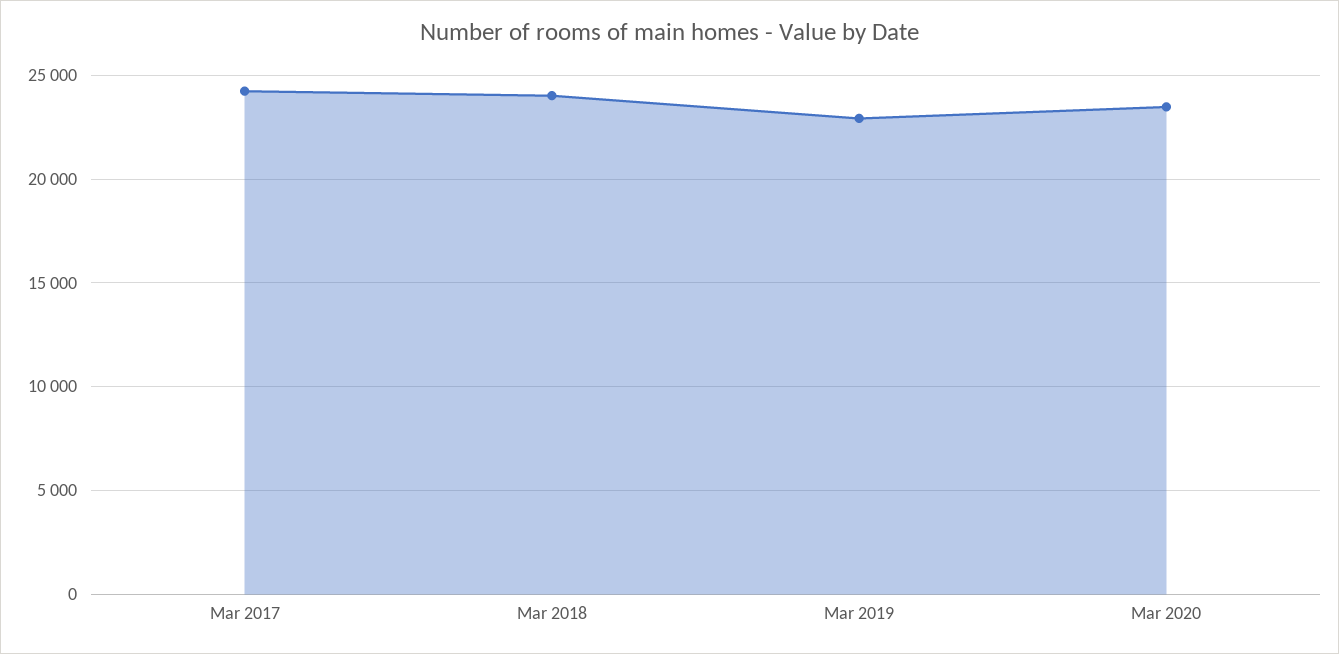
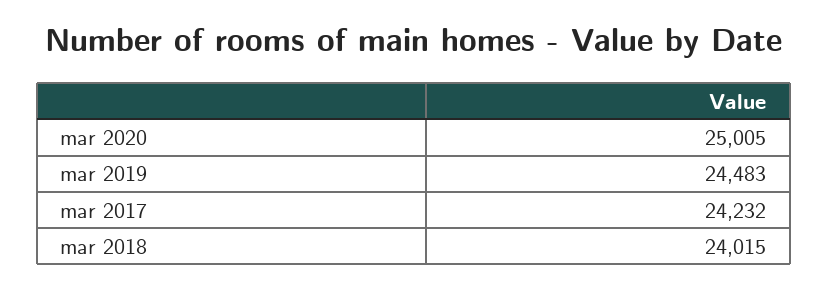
Mar 2019: 23000 -> 24483
Mar 2020: 23500 -> 25005

